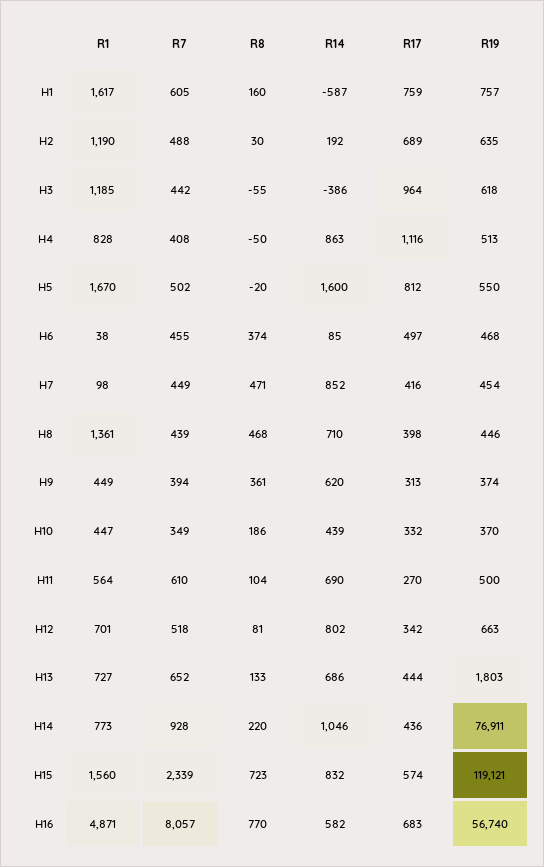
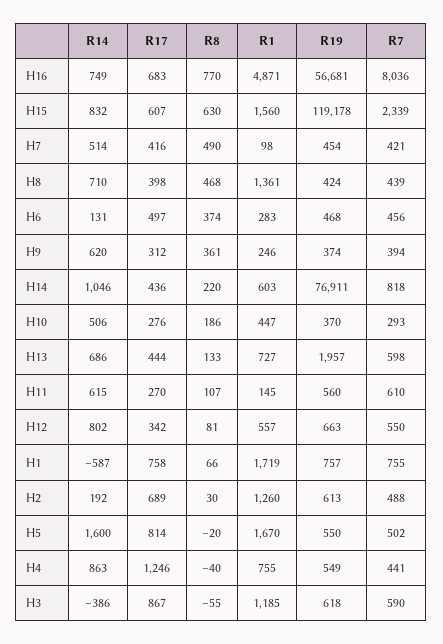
R1, H1: 1617 -> 1719
R7, H1: 605 -> 755
R8, H1: 160 -> 66
R17, H1: 759 -> 758
R1, H2: 1190 -> 1260
R19, H2: 635 -> 613
R7, H3: 442 -> 590
R17, H3: 964 -> 867
R1, H4: 828 -> 755
R7, H4: 408 -> 441
R8, H4: -50 -> -40
R17, H4: 1116 -> 1246
R19, H4: 513 -> 549
R17, H5: 812 -> 814
R1, H6: 38 -> 283
R7, H6: 455 -> 456
R14, H6: 85 -> 131
R7, H7: 449 -> 421
R8, H7: 471 -> 490
R14, H7: 852 -> 514
R19, H8: 446 -> 424
R1, H9: 449 -> 246
R17, H9: 313 -> 312
R7, H10: 349 -> 293
R14, H10: 439 -> 506
R17, H10: 332 -> 276
R1, H11: 564 -> 145
R8, H11: 104 -> 107
R14, H11: 690 -> 615
R19, H11: 500 -> 560
R1, H12: 701 -> 557
R7, H12: 518 -> 550
R7, H13: 652 -> 598
R19, H13: 1803 -> 1957
R1, H14: 773 -> 603
R7, H14: 928 -> 818
R8, H15: 723 -> 630
R17, H15: 574 -> 607
R19, H15: 119121 -> 119178
R7, H16: 8057 -> 8036
R14, H16: 582 -> 749
R19, H16: 56740 -> 56681

